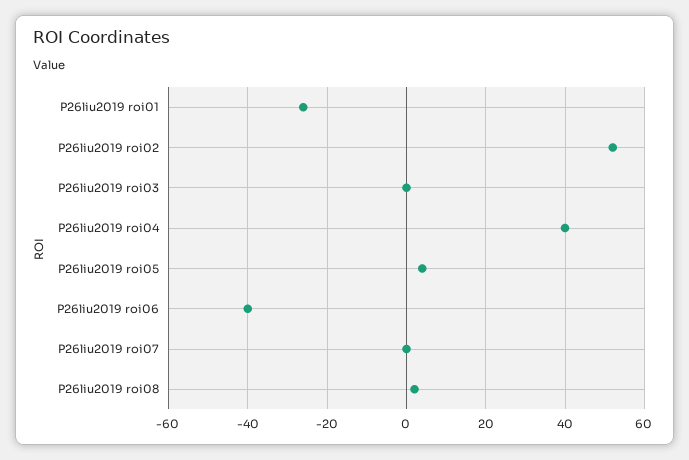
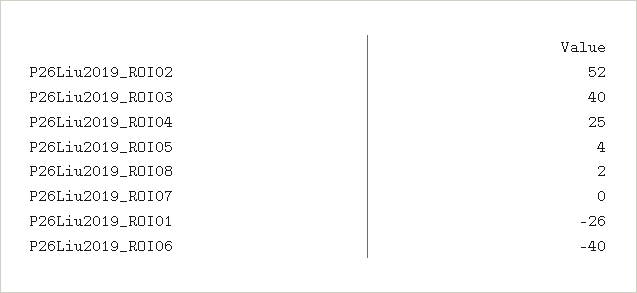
P26liu2019 roi03: 0 -> 40
P26liu2019 roi04: 40 -> 25

